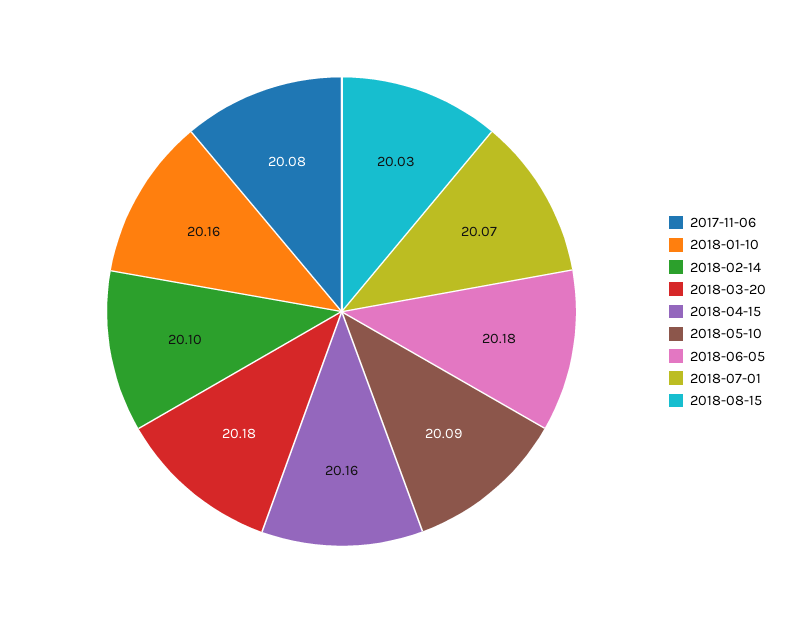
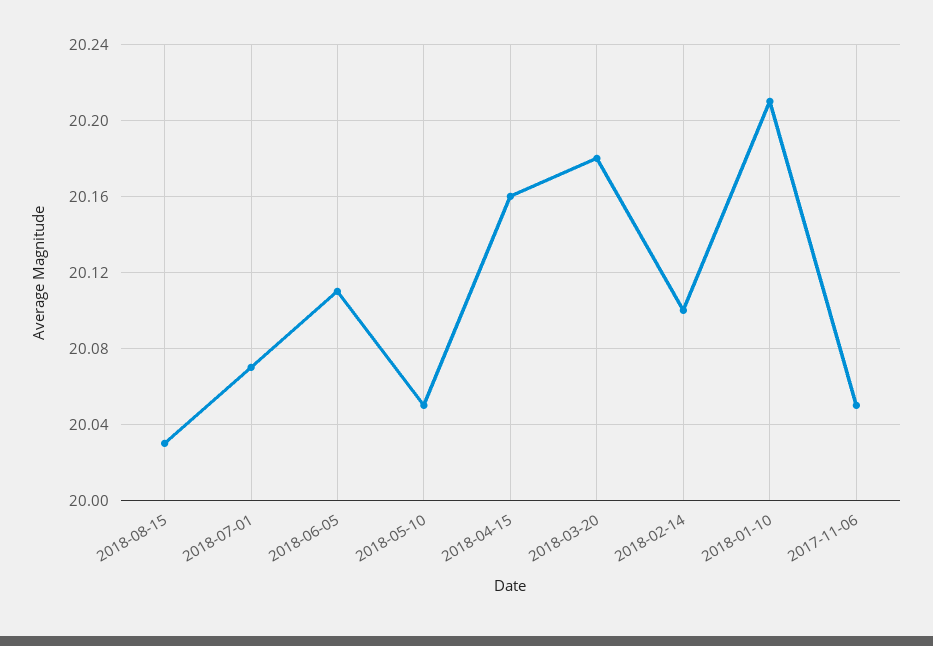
2017-11-06: 20.08 -> 20.05
2018-01-10: 20.16 -> 20.21
2018-05-10: 20.09 -> 20.05
2018-06-05: 20.18 -> 20.11

